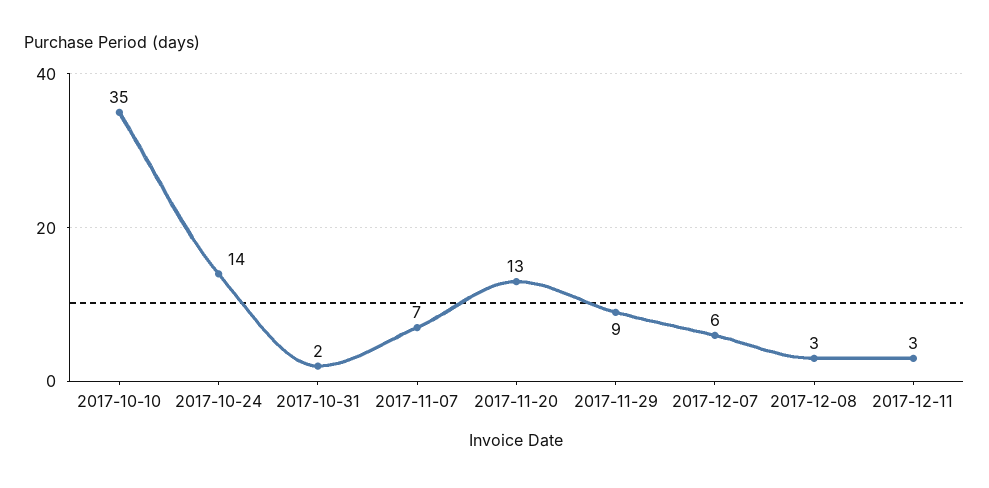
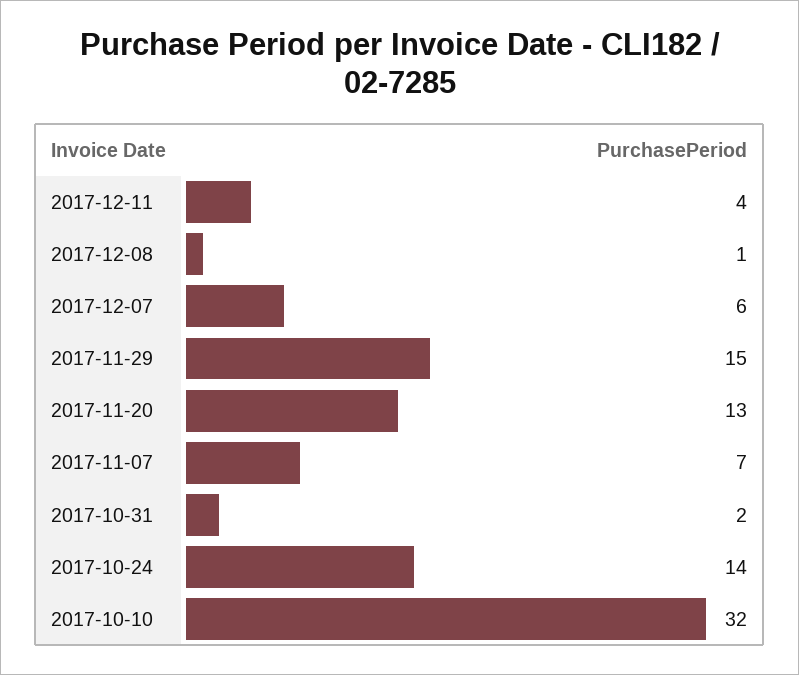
2017-10-10: 35 -> 32
2017-11-29: 9 -> 15
2017-12-08: 3 -> 1
2017-12-11: 3 -> 4

